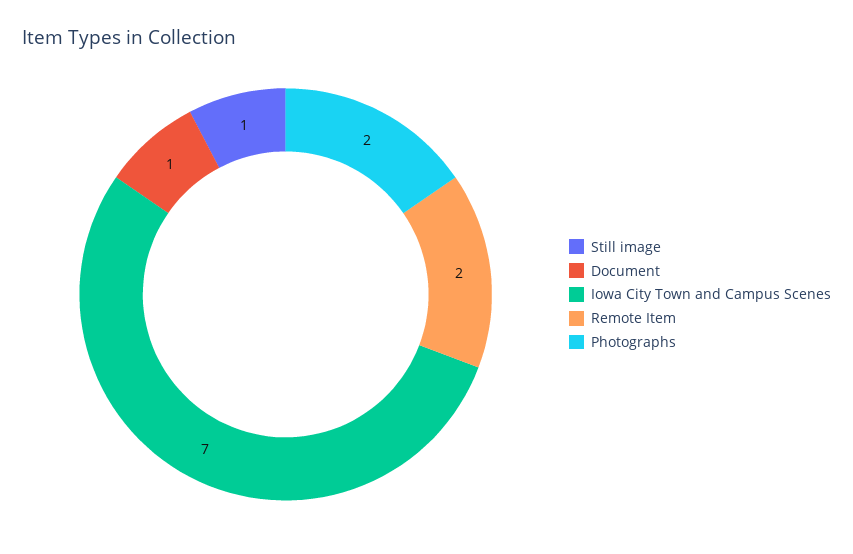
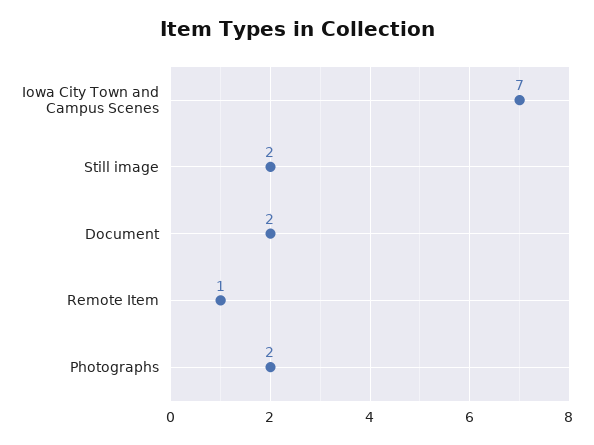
Still image: 1 -> 2
Document: 1 -> 2
Remote Item: 2 -> 1

